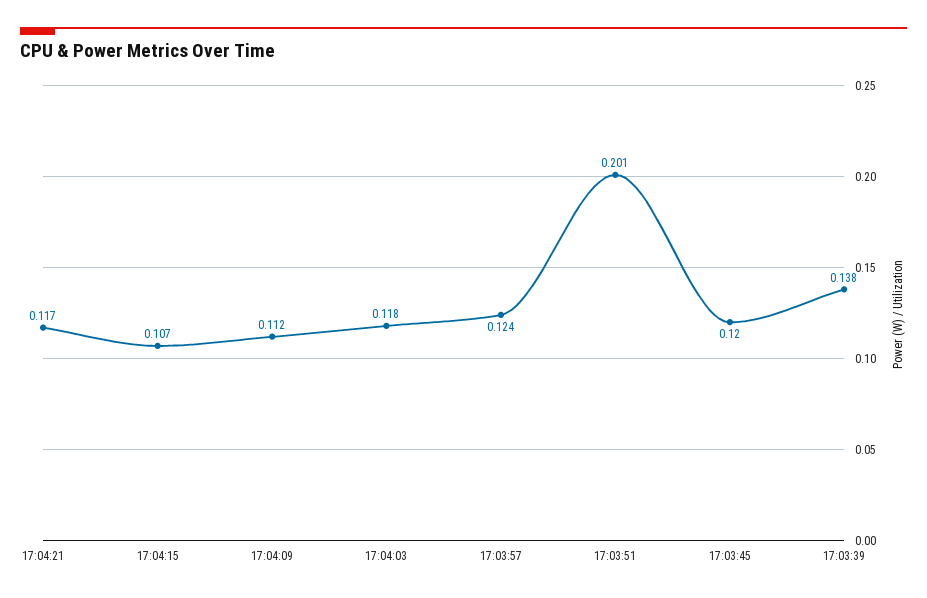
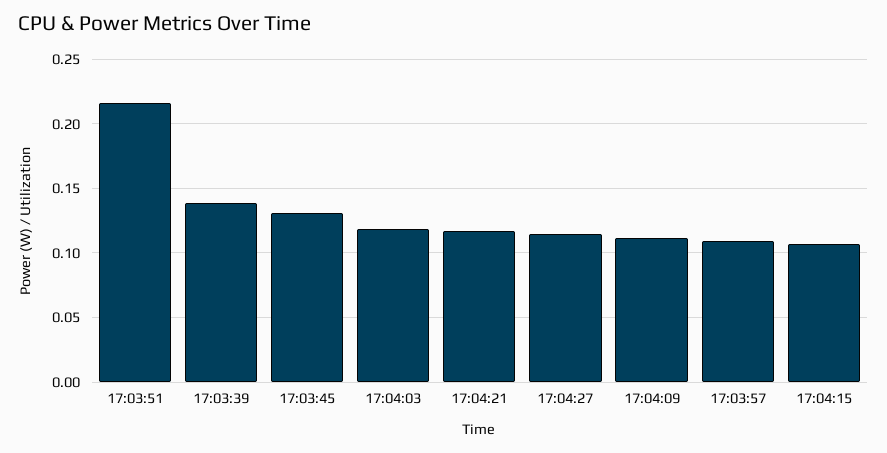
17:03:57: 0.124 -> 0.11
17:03:51: 0.201 -> 0.215
17:03:45: 0.12 -> 0.13
17:04:27: none -> 0.115

